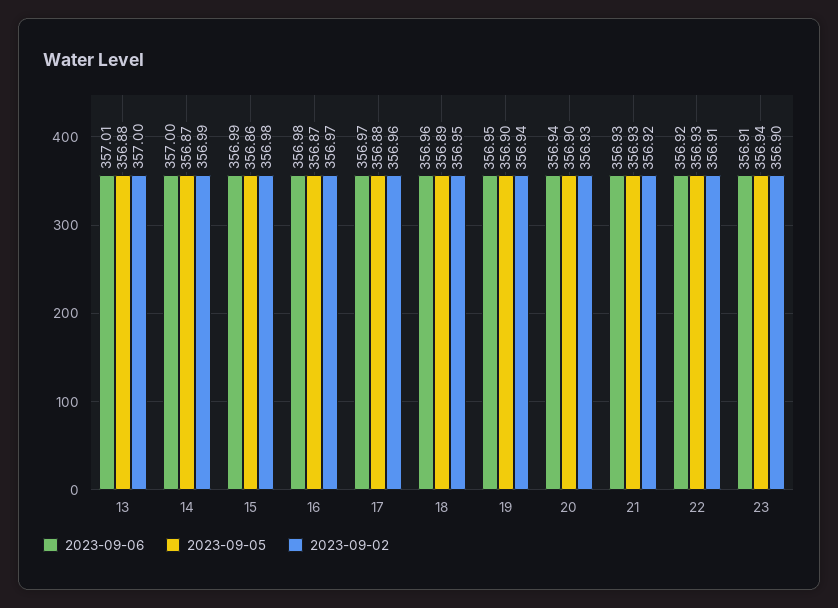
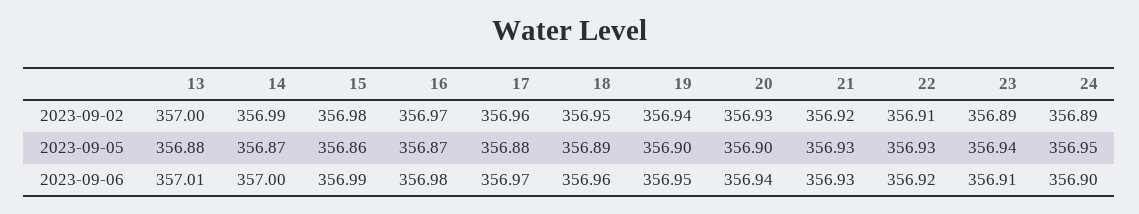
2023-09-02, 23: 356.9 -> 356.89
2023-09-02, 24: none -> 356.89
2023-09-05, 24: none -> 356.95
2023-09-06, 24: none -> 356.9

